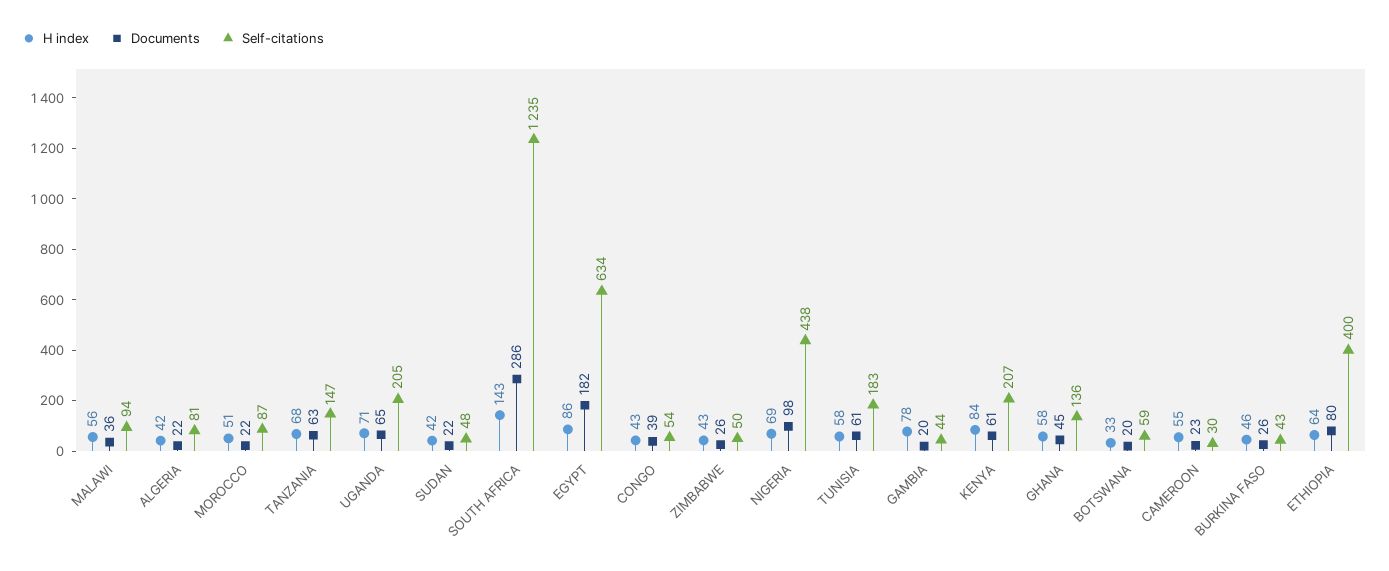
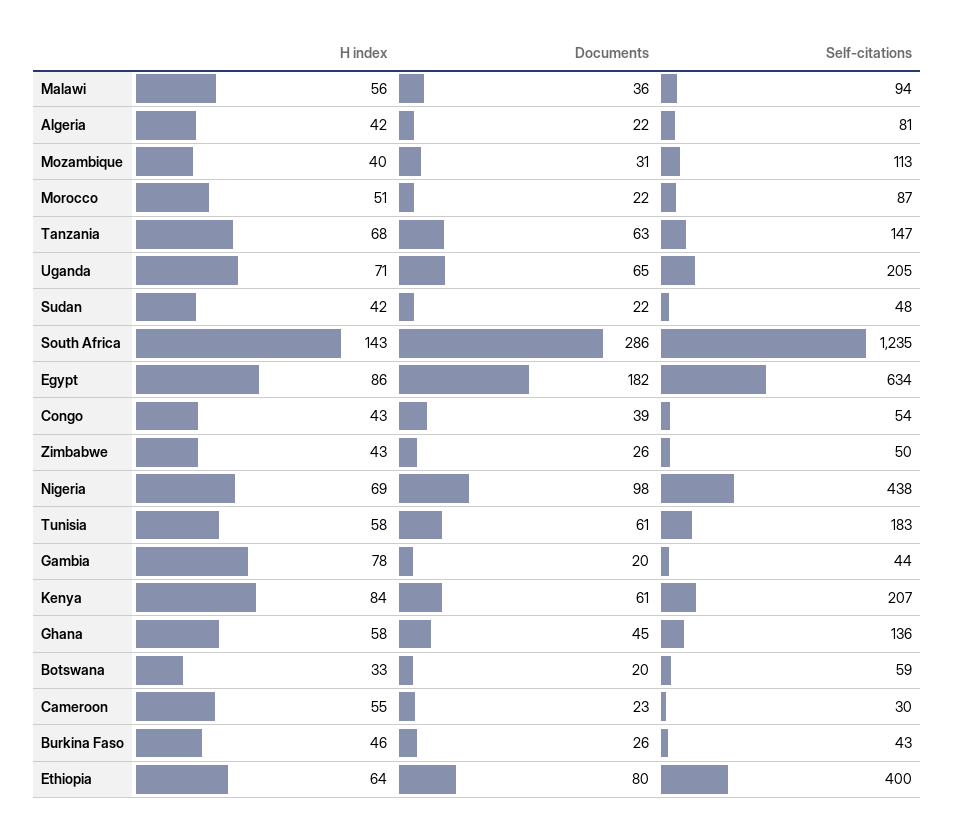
H index, Mozambique: none -> 40
Documents, Mozambique: none -> 31
Self-citations, Mozambique: none -> 113

